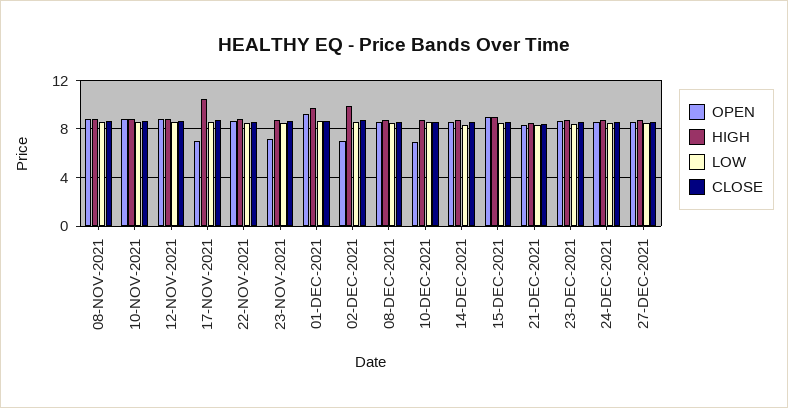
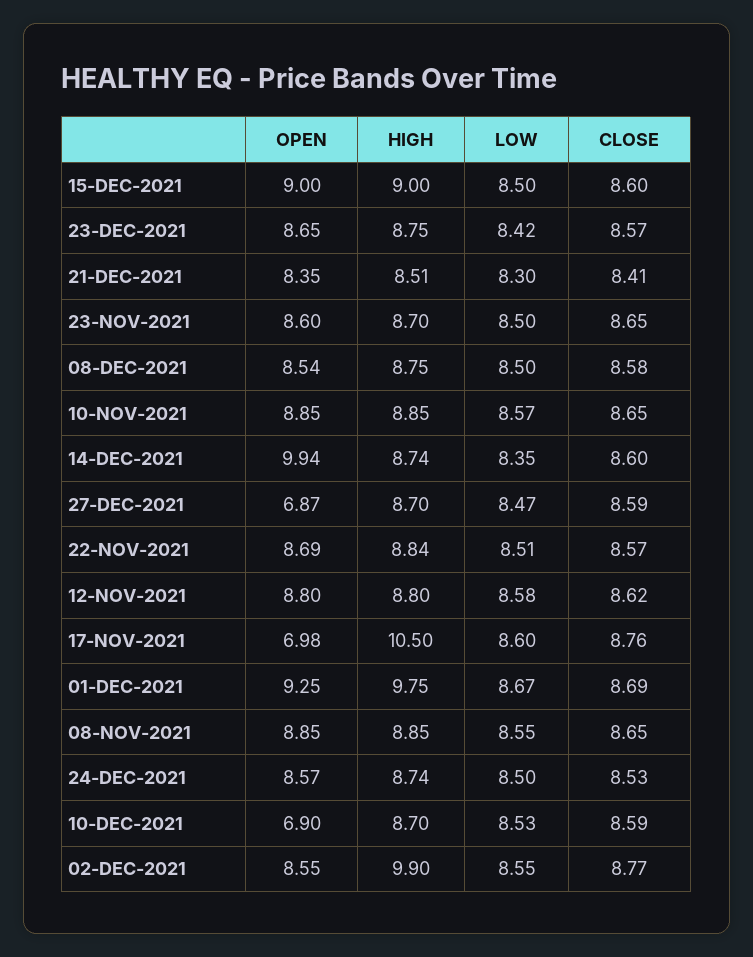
OPEN, 23-NOV-2021: 7 -> 8.6
OPEN, 02-DEC-2021: 7 -> 8.55
OPEN, 14-DEC-2021: 8.5 -> 9.94
OPEN, 27-DEC-2021: 8.5 -> 6.87

